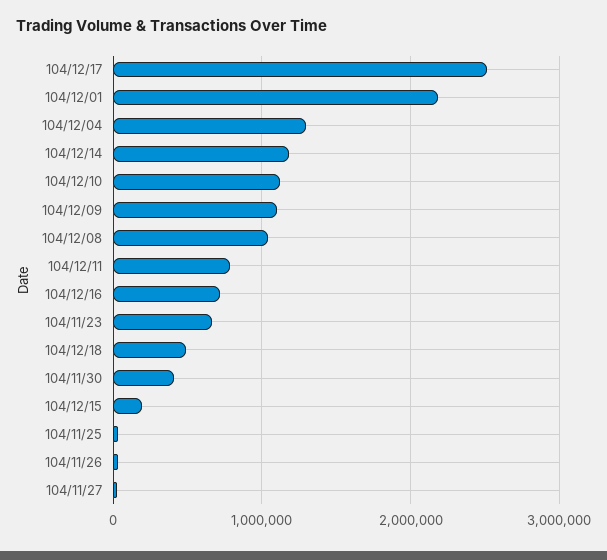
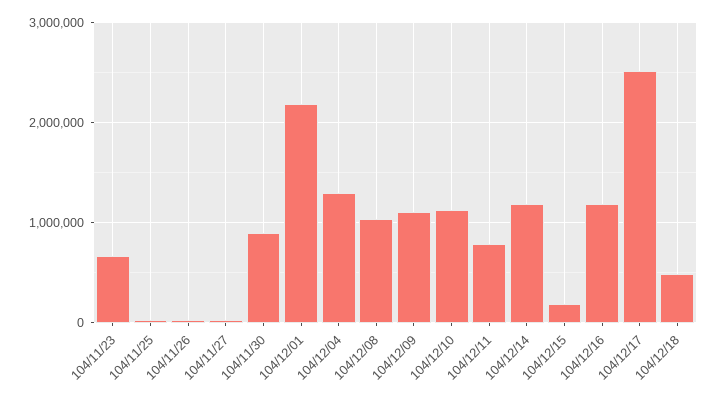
104/12/16: 700000 -> 1200000
104/11/30: 400000 -> 900000

